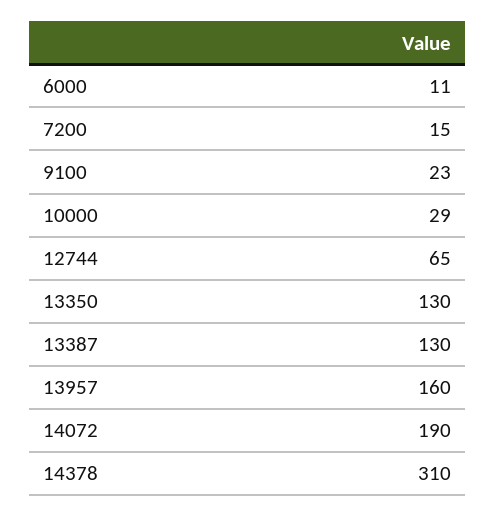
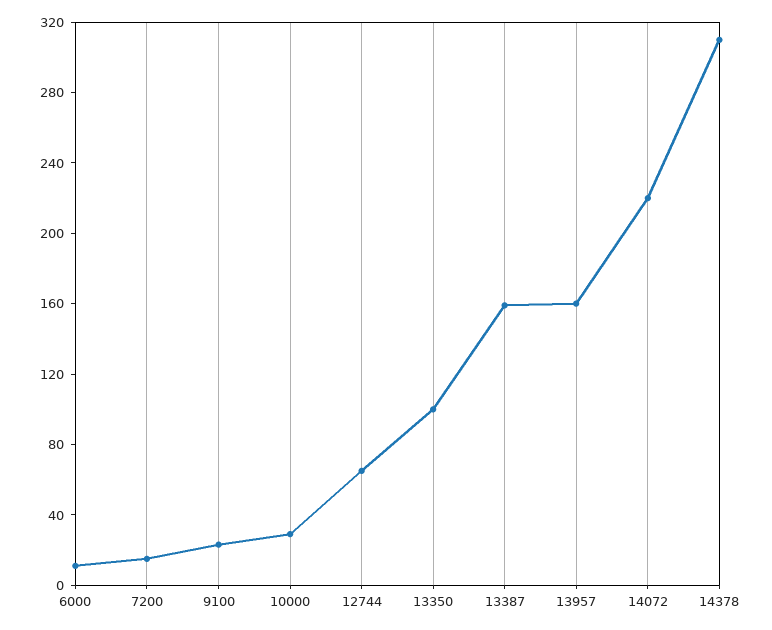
13350: 130 -> 100
13387: 130 -> 160
14072: 190 -> 220

